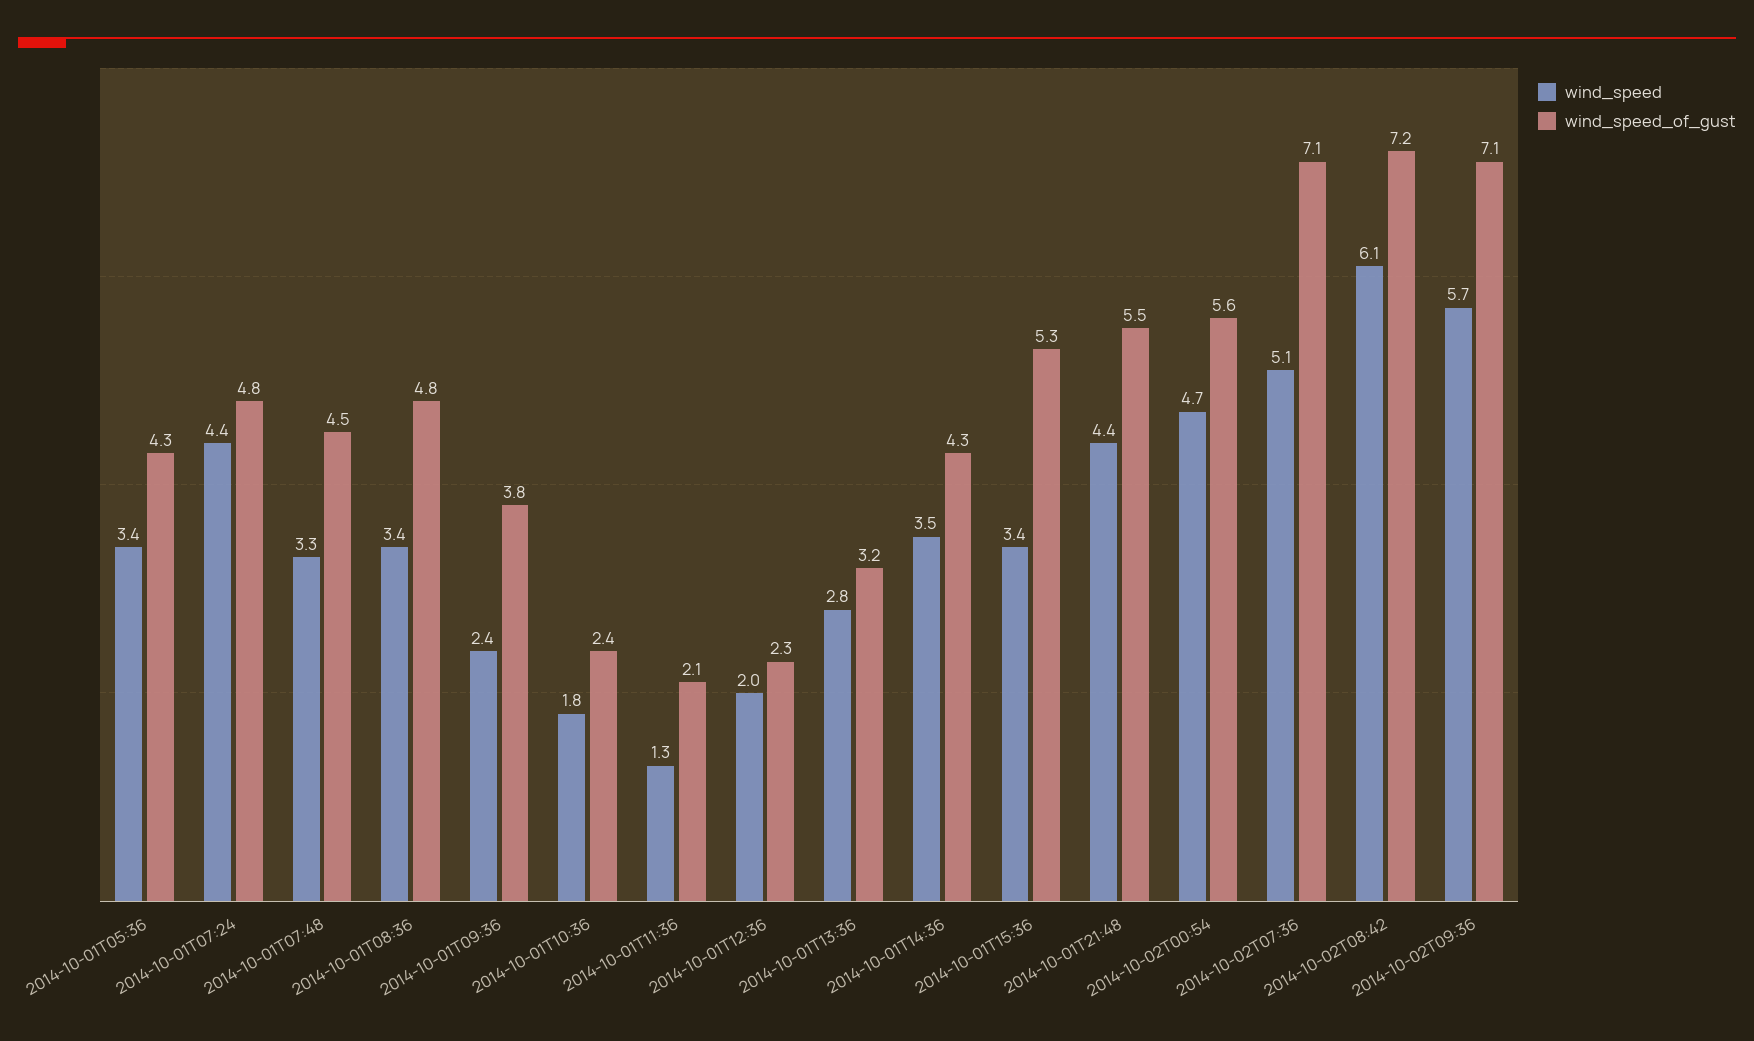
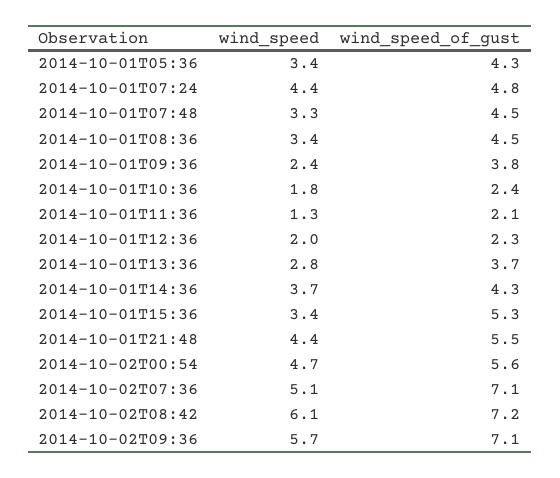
wind_speed_of_gust, 2014-10-01T08:36: 4.8 -> 4.5
wind_speed_of_gust, 2014-10-01T13:36: 3.2 -> 3.7
wind_speed, 2014-10-01T14:36: 3.5 -> 3.7

